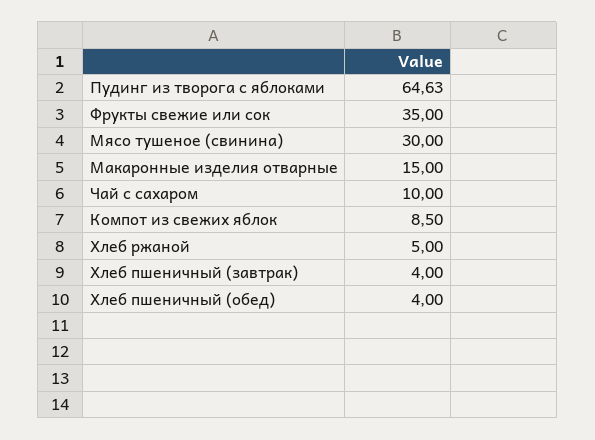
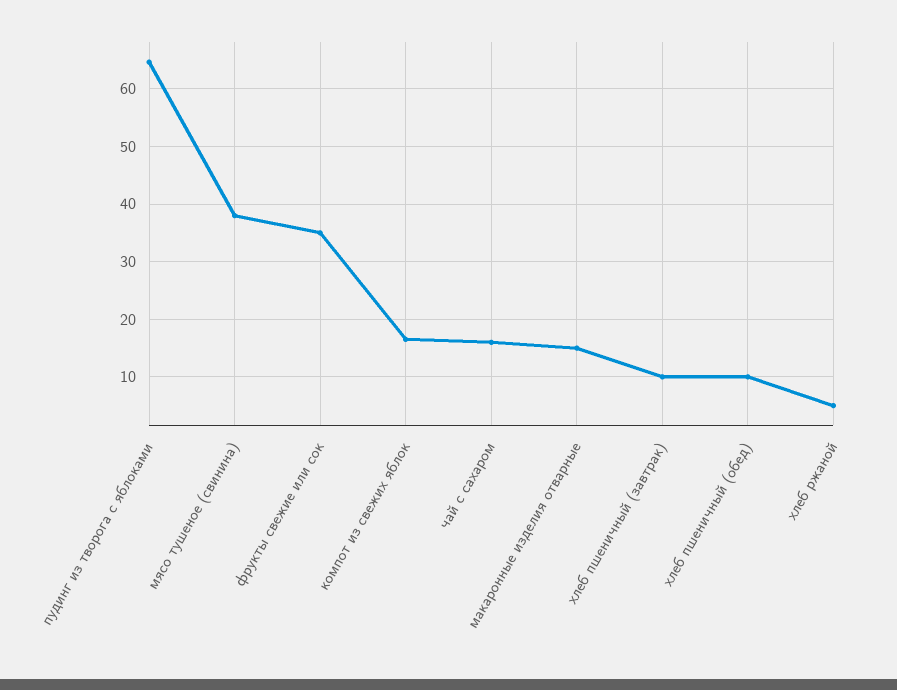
Мясо тушеное (свинина): 30 -> 38
Чай с сахаром: 10 -> 16
Компот из свежих яблок: 8.5 -> 16
Хлеб пшеничный (завтрак): 4 -> 10
Хлеб пшеничный (обед): 4 -> 10

